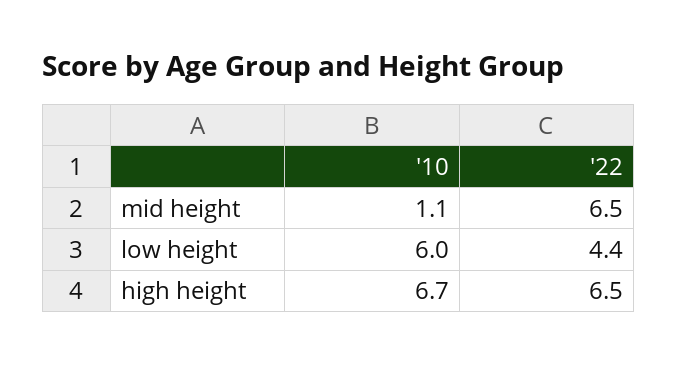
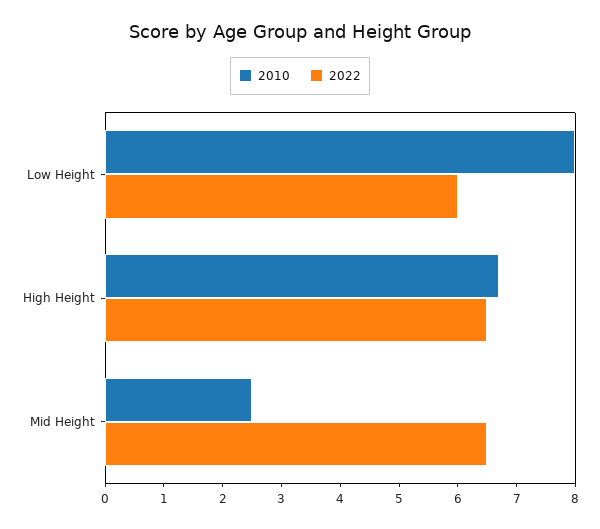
'10, mid height: 1.1 -> 2.5
'10, low height: 6 -> 8
'22, low height: 4.4 -> 6

